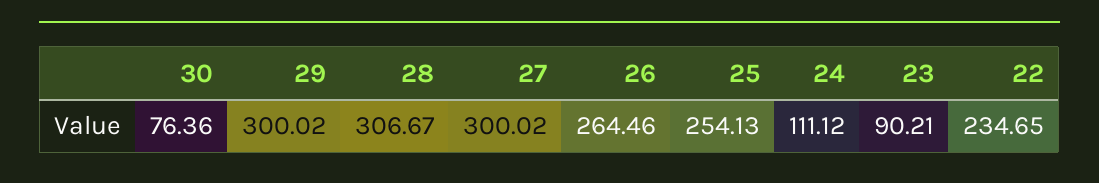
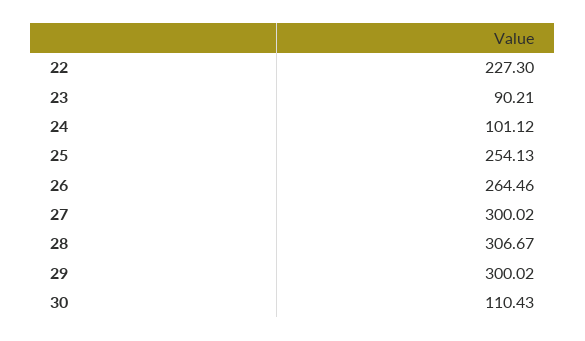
30: 76.36 -> 110.43
24: 111.12 -> 101.12
22: 234.65 -> 227.3

